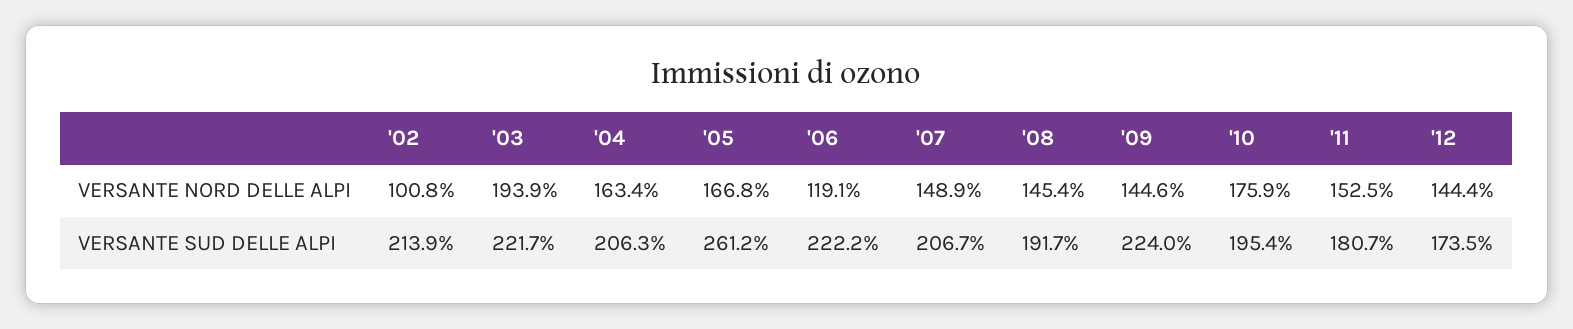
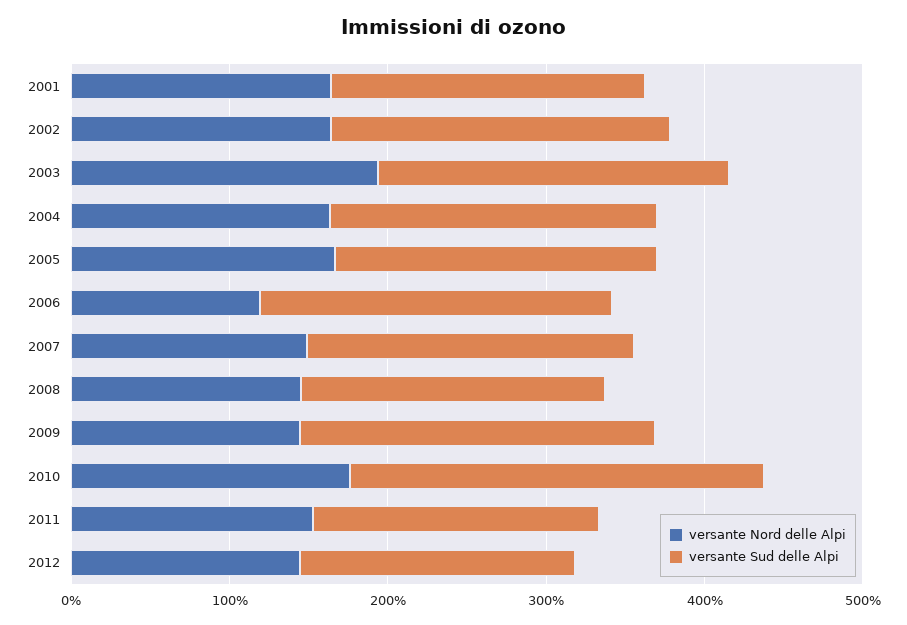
VERSANTE NORD DELLE ALPI, '02: 100.8 -> 160
VERSANTE SUD DELLE ALPI, '05: 261.2 -> 200
VERSANTE SUD DELLE ALPI, '10: 195.4 -> 260
VERSANTE NORD DELLE ALPI, 2001: none -> 160
VERSANTE SUD DELLE ALPI, 2001: none -> 200

